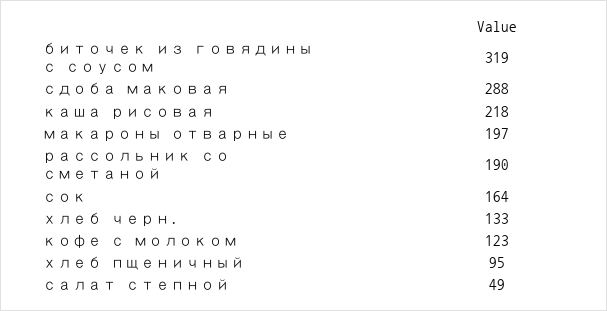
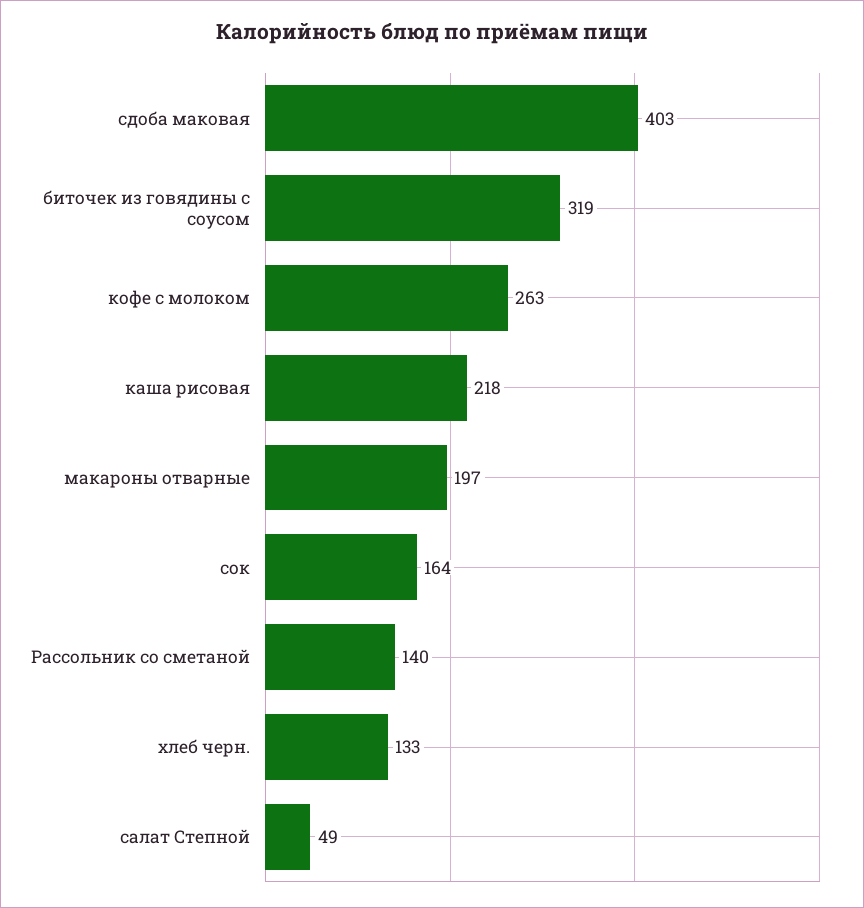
сдоба маковая: 288 -> 403
рассольник со сметаной: 190 -> 140
кофе с молоком: 123 -> 263
хлеб пщеничный: 95 -> none

